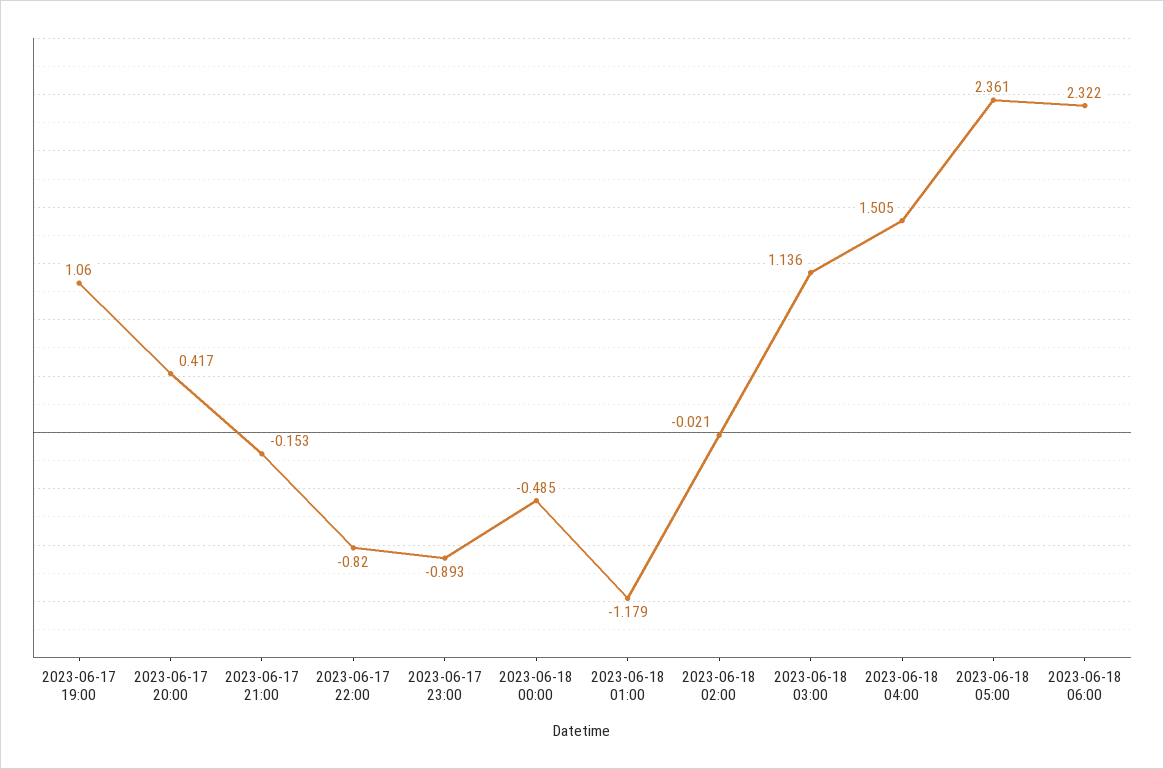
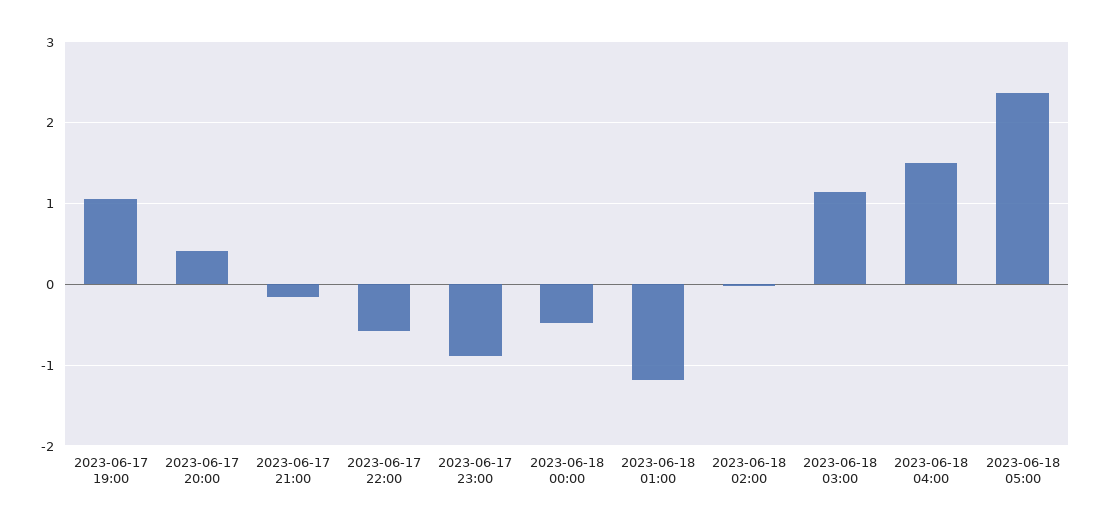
2023-06-17 22:00: -0.82 -> -0.6
2023-06-18 06:00: 2.322 -> none

